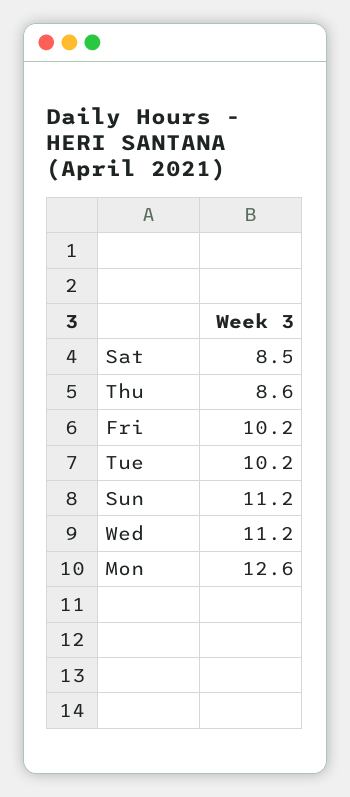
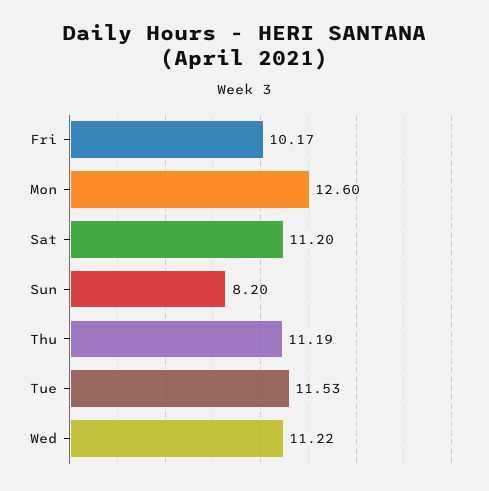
Sat: 8.5 -> 11.2
Thu: 8.6 -> 11.19
Tue: 10.2 -> 11.53
Sun: 11.2 -> 8.2

